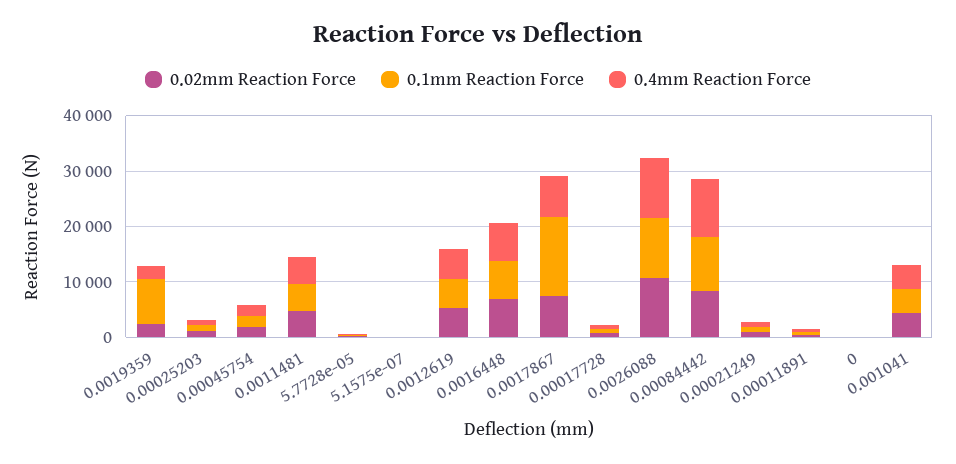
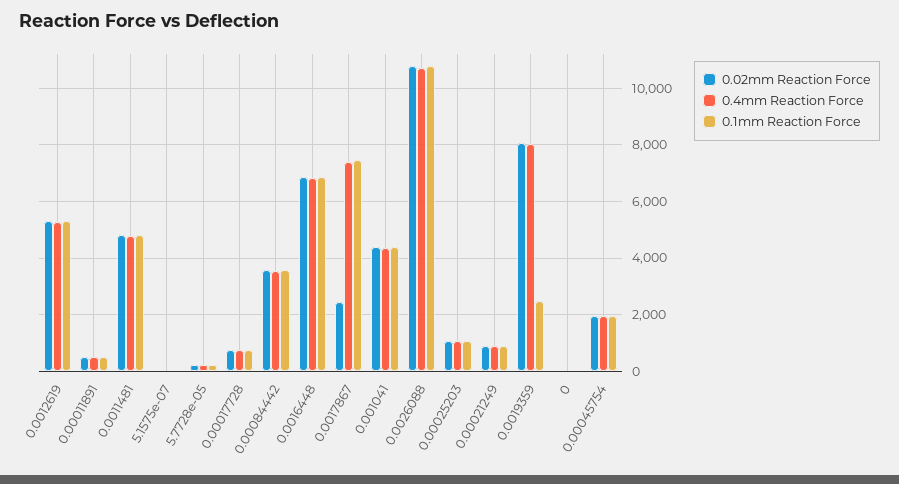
0.02mm Reaction Force, 0.0019359: 2000 -> 8000
0.1mm Reaction Force, 0.0019359: 8000 -> 2500
0.4mm Reaction Force, 0.0019359: 2000 -> 8000
0.02mm Reaction Force, 0.0017867: 8000 -> 2500
0.1mm Reaction Force, 0.0017867: 14000 -> 7500
0.02mm Reaction Force, 0.00084442: 8000 -> 3500
0.1mm Reaction Force, 0.00084442: 10000 -> 3500
0.4mm Reaction Force, 0.00084442: 10000 -> 3500

